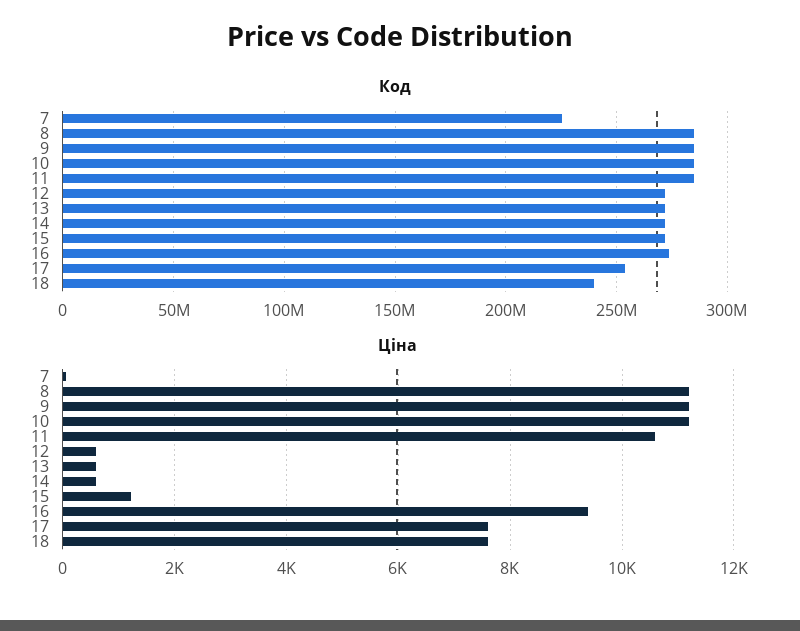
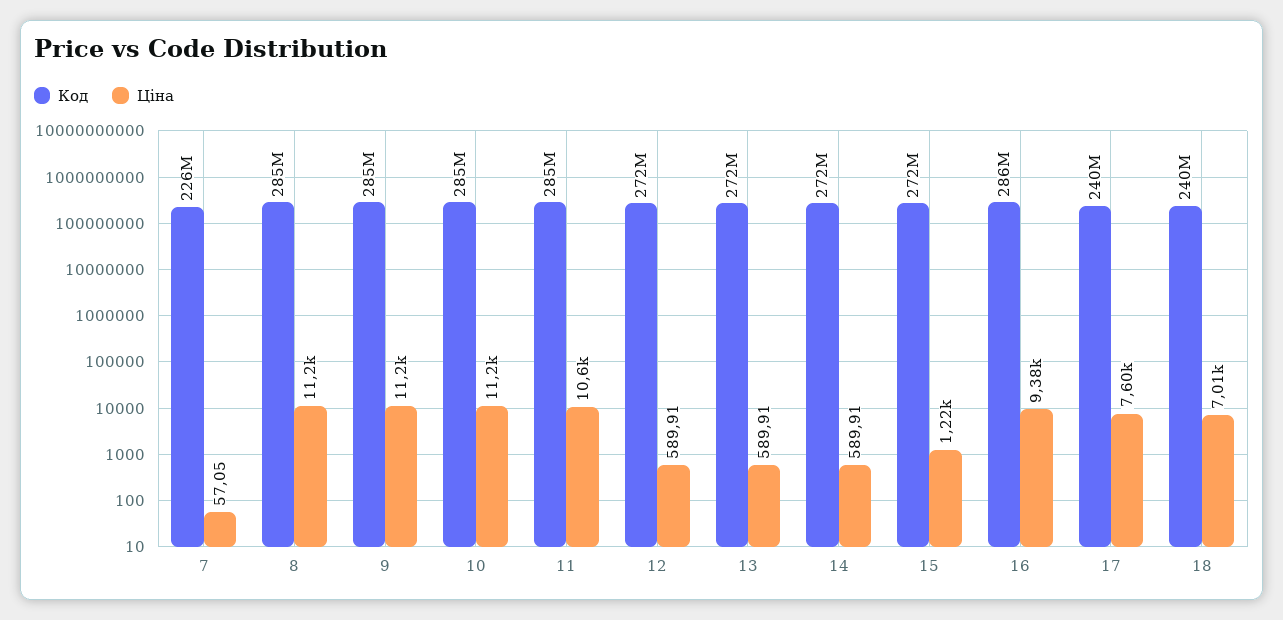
Код, 16: 275000000 -> 286000000
Код, 17: 255000000 -> 240000000
Ціна, 18: 7600 -> 7010

